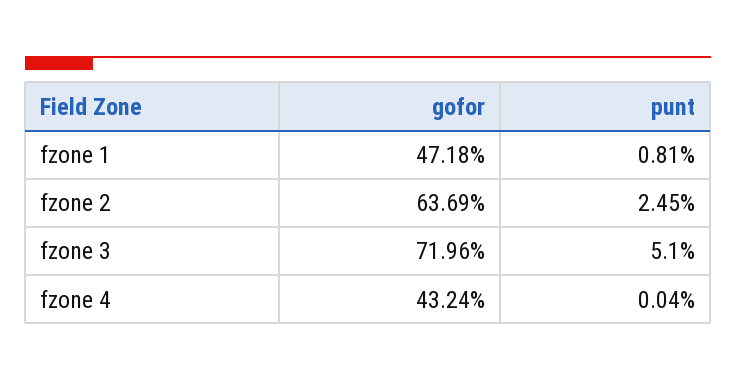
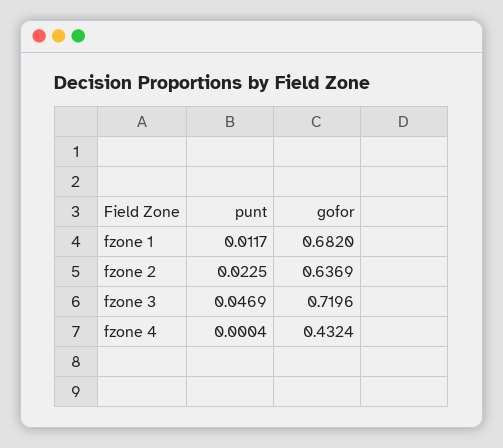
gofor, fzone 1: 0.4718 -> 0.682
punt, fzone 1: 0.0081 -> 0.0117
punt, fzone 2: 0.0245 -> 0.0225
punt, fzone 3: 0.051 -> 0.0469

